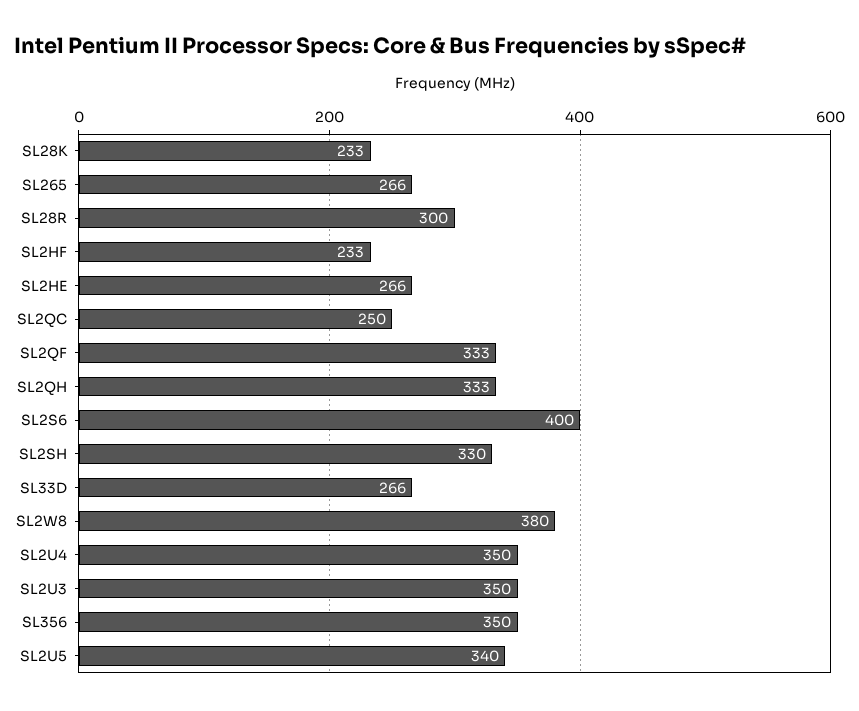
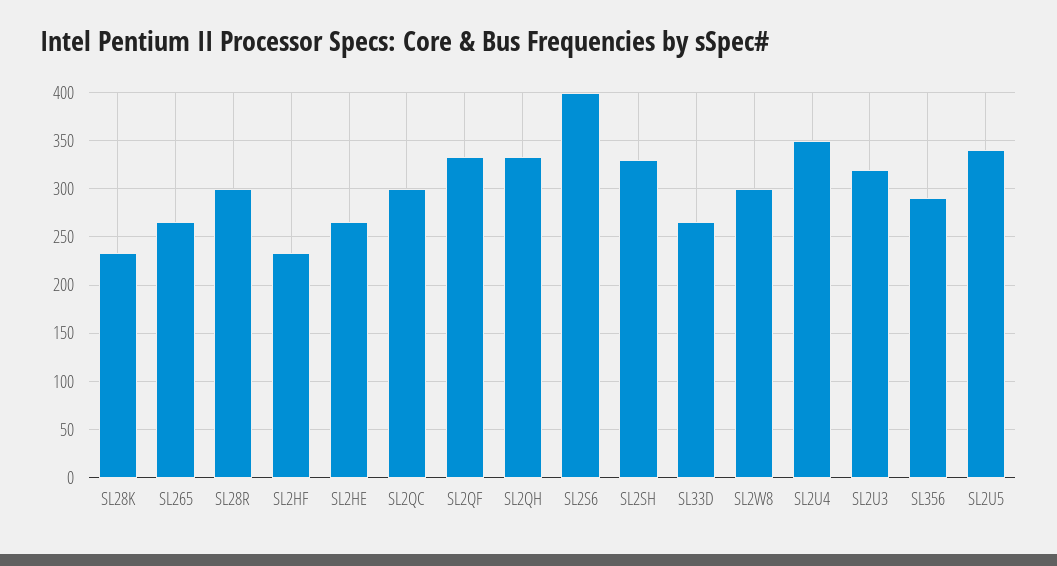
SL2QC: 250 -> 300
SL2W8: 380 -> 300
SL2U3: 350 -> 320
SL356: 350 -> 290

